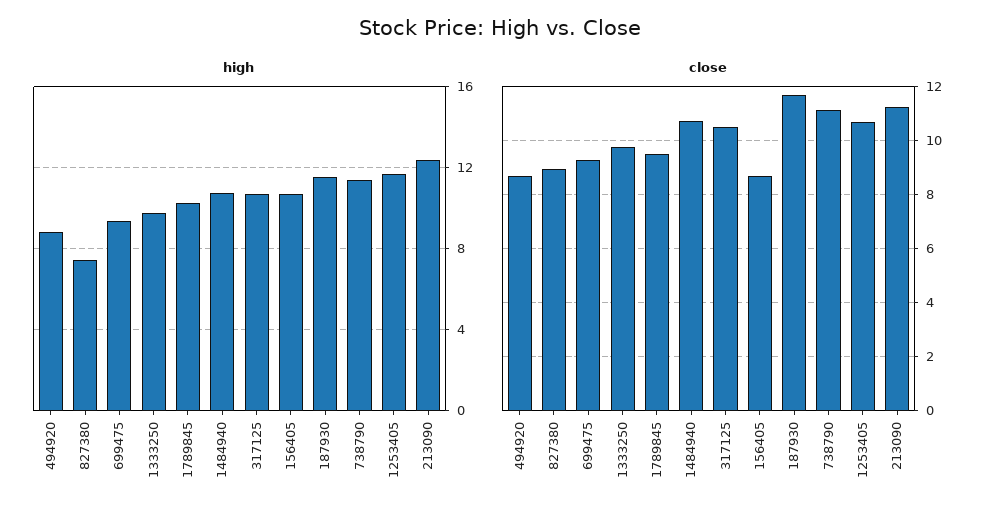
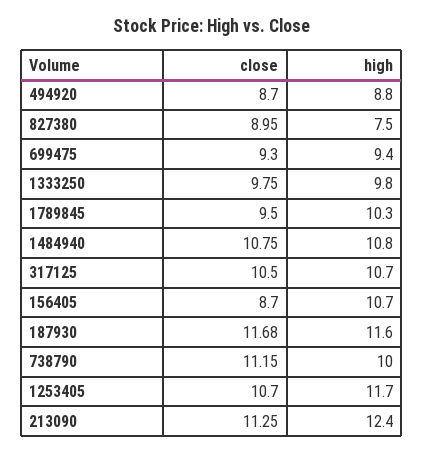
high, 738790: 11.5 -> 10

